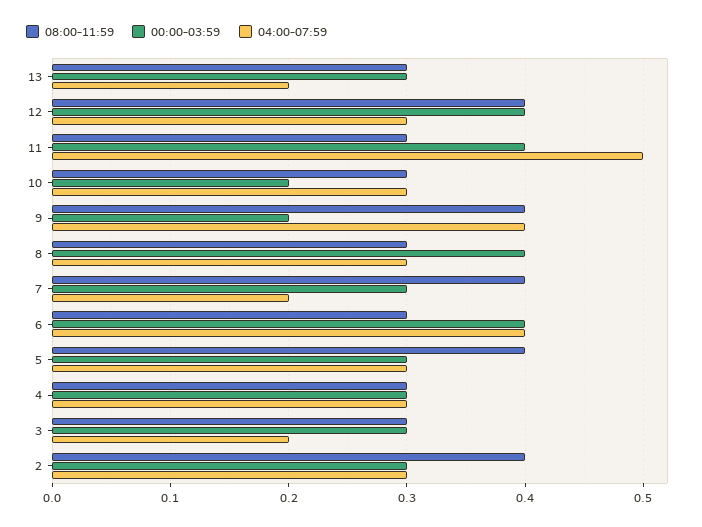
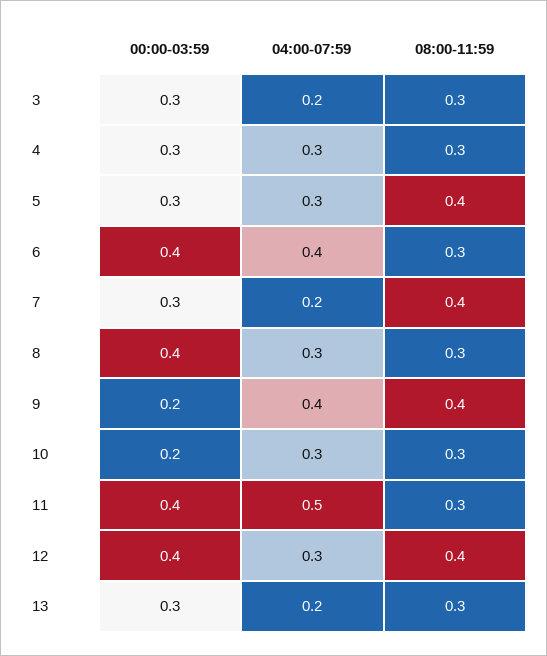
08:00-11:59, 2: 0.4 -> none
00:00-03:59, 2: 0.3 -> none
04:00-07:59, 2: 0.3 -> none

